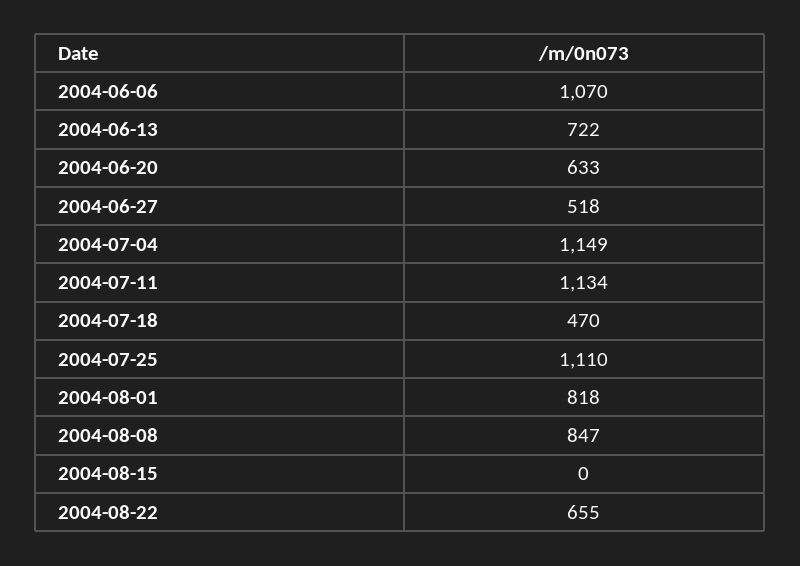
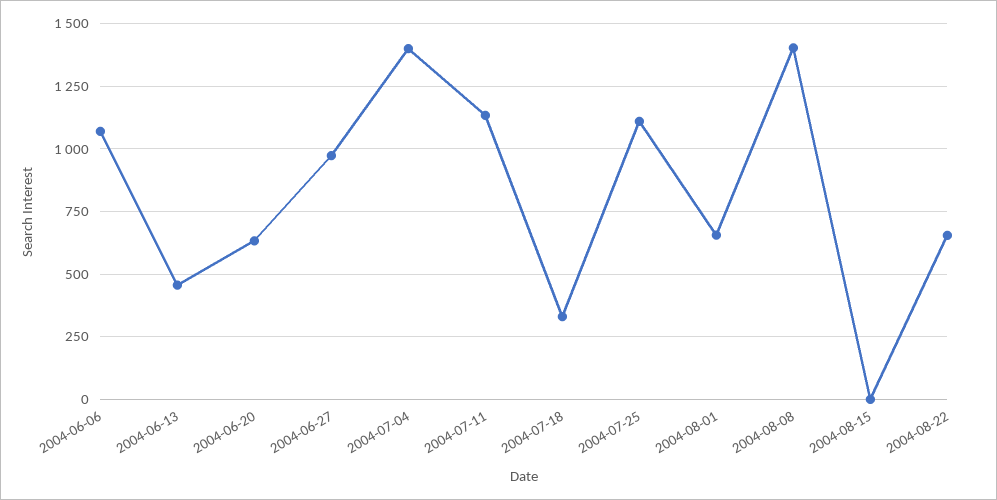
2004-06-13: 722 -> 450
2004-06-27: 518 -> 975
2004-07-04: 1149 -> 1400
2004-07-18: 470 -> 325
2004-08-01: 818 -> 650
2004-08-08: 847 -> 1400

